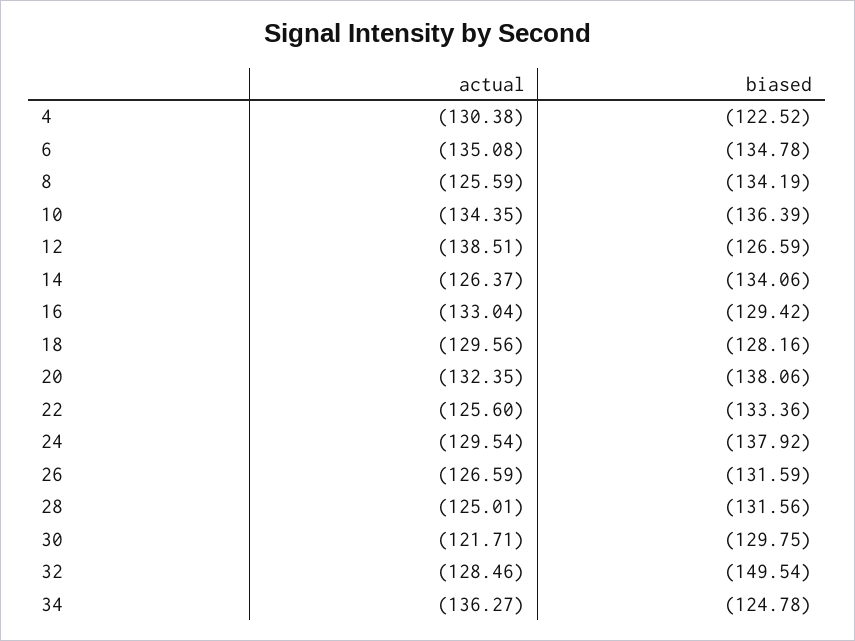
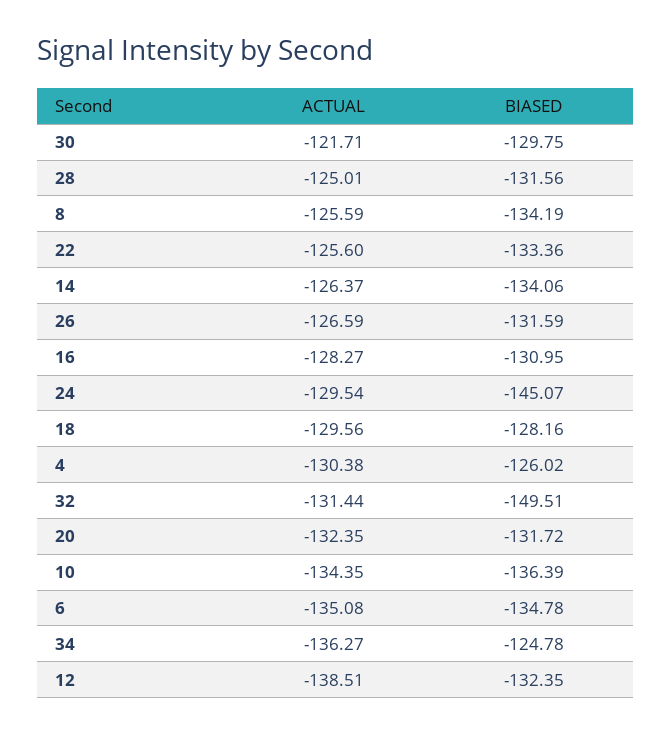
biased, 4: -122.52 -> -126.02
biased, 12: -126.59 -> -132.35
actual, 16: -133.04 -> -128.27
biased, 16: -129.42 -> -130.95
biased, 20: -138.06 -> -131.72
biased, 24: -137.92 -> -145.07
actual, 32: -128.46 -> -131.44
biased, 32: -149.54 -> -149.51

